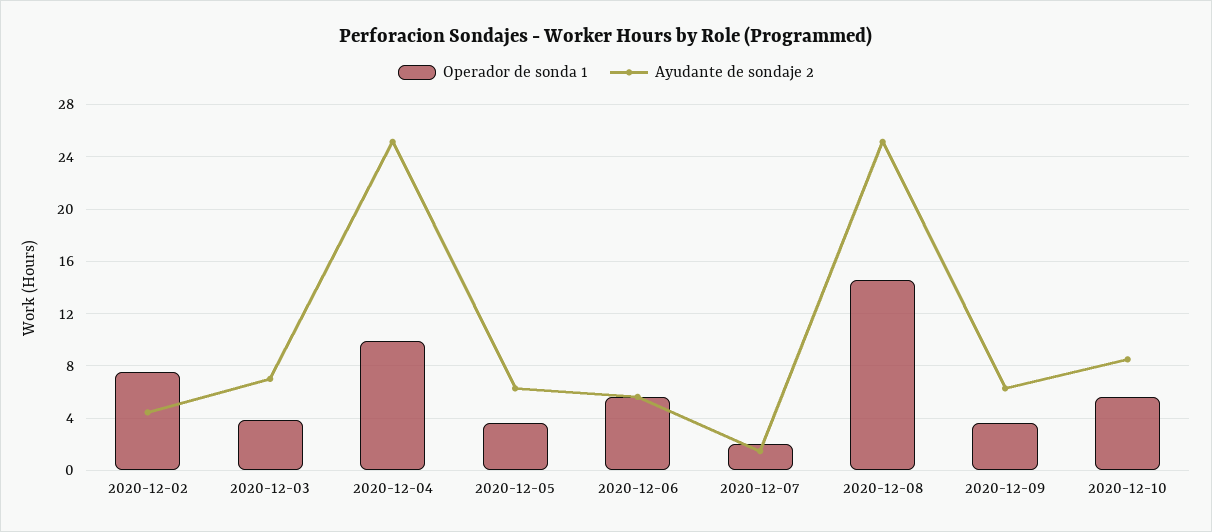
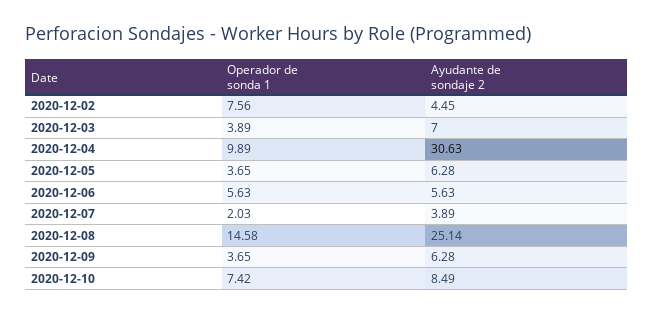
Ayudante de sondaje 2, 2020-12-04: 25 -> 30.63
Ayudante de sondaje 2, 2020-12-07: 1.5 -> 3.89
Operador de sonda 1, 2020-12-10: 5.5 -> 7.42

